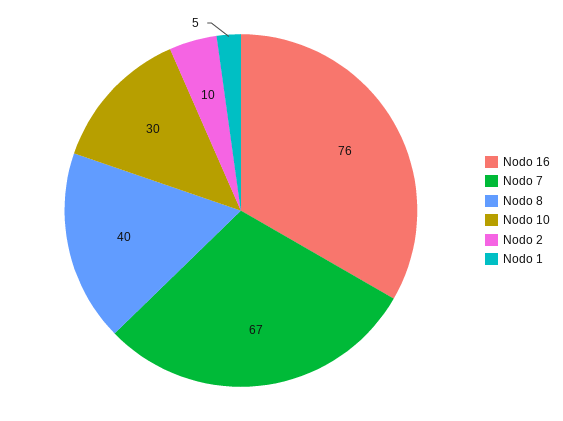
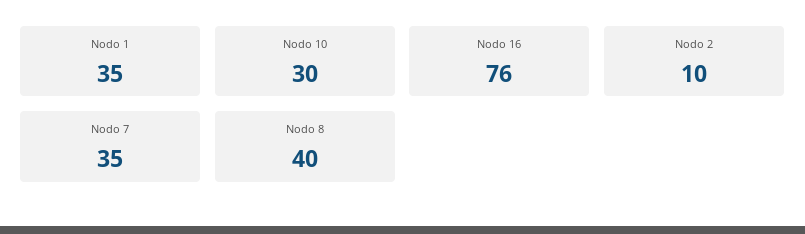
Nodo 7: 67 -> 35
Nodo 1: 5 -> 35

